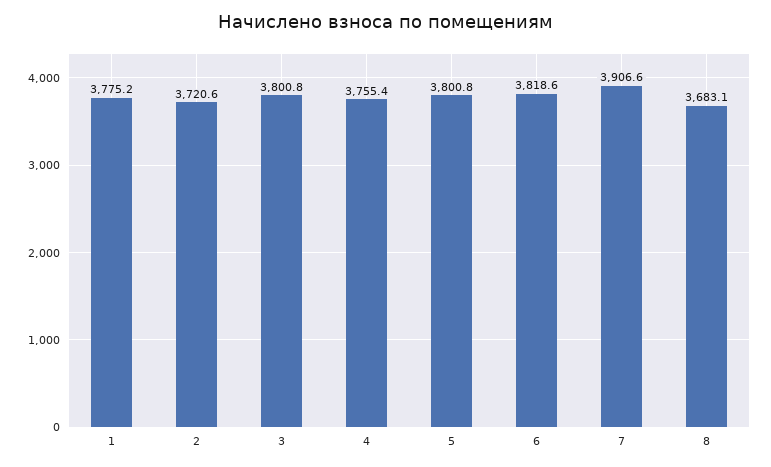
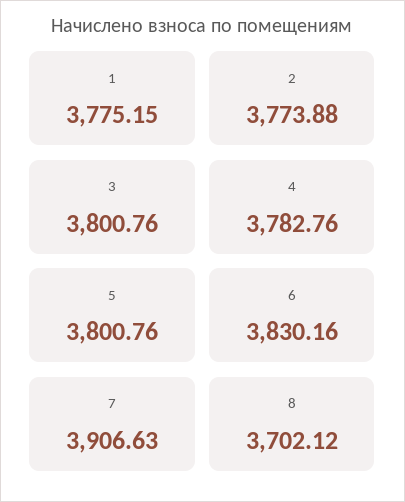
2: 3720.6 -> 3773.88
4: 3755.4 -> 3782.76
6: 3818.6 -> 3830.16
8: 3683.1 -> 3702.12

